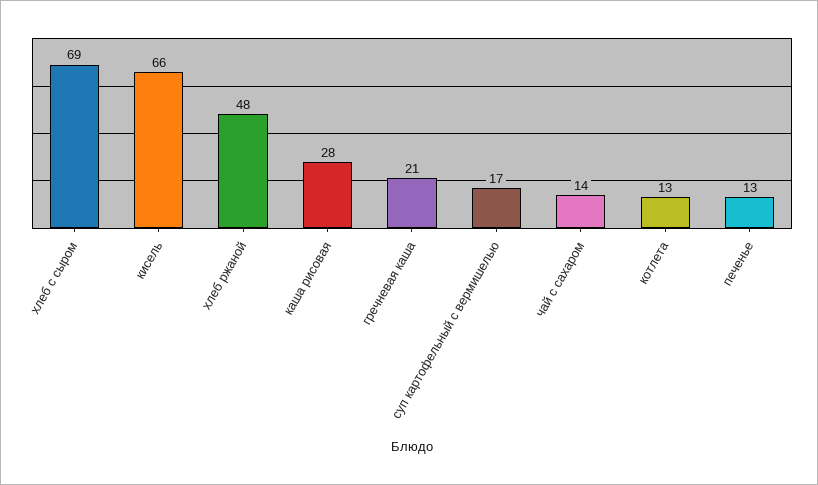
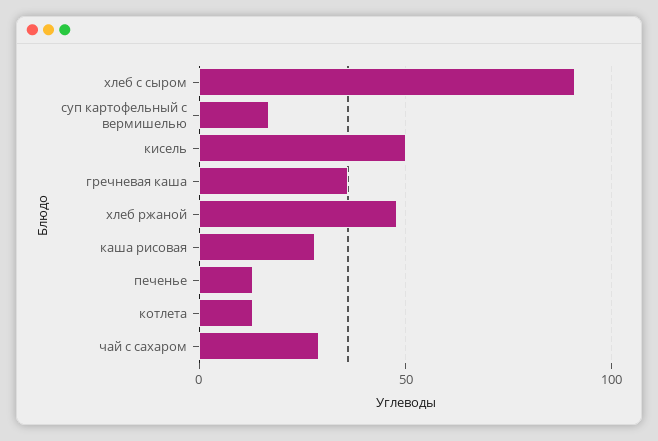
хлеб с сыром: 69 -> 90
кисель: 66 -> 50
гречневая каша: 21 -> 35
чай с сахаром: 14 -> 30

